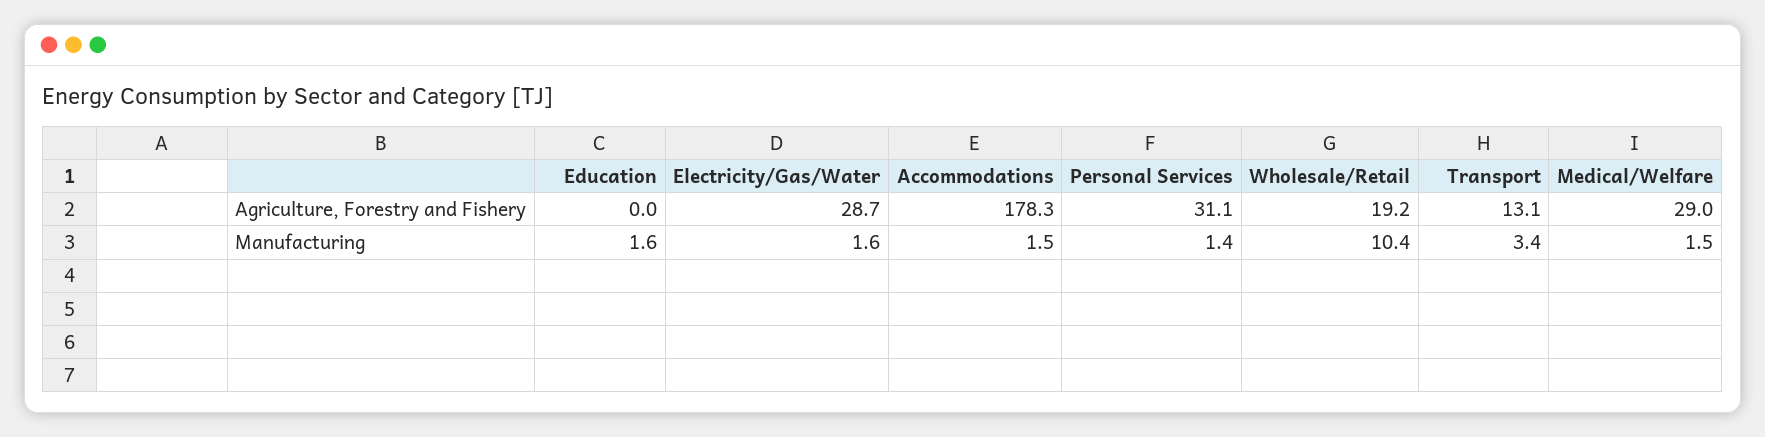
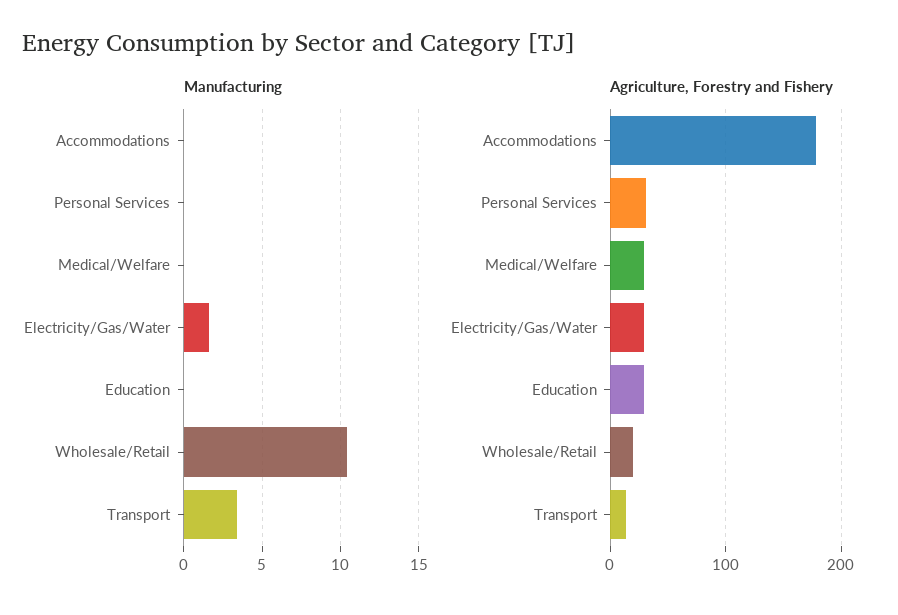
Agriculture, Forestry and Fishery, Education: 0 -> 30
Manufacturing, Education: 1.6 -> 0
Manufacturing, Accommodations: 1.5 -> 0
Manufacturing, Personal Services: 1.4 -> 0
Manufacturing, Medical/Welfare: 1.5 -> 0

